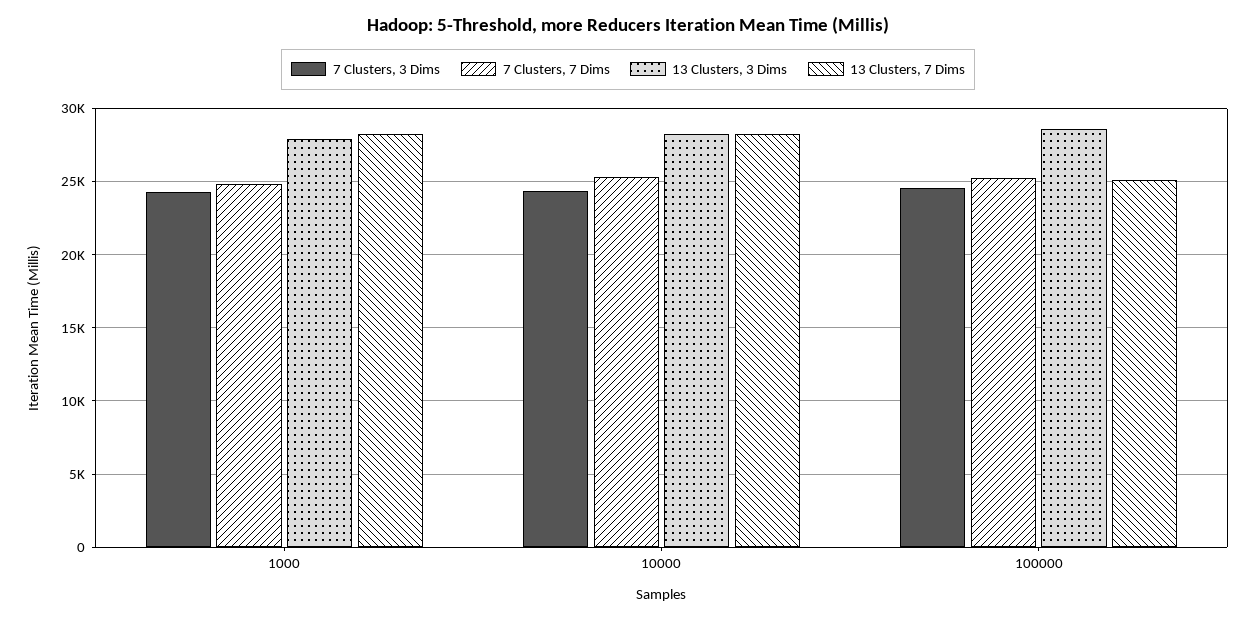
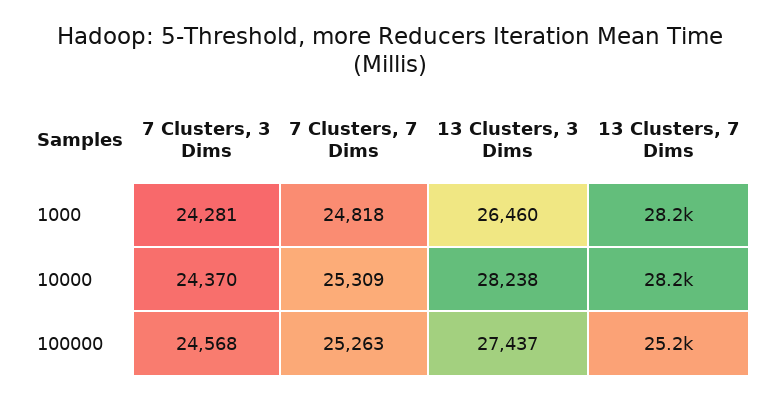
13 Clusters, 3 Dims, 1000: 28000 -> 26460
13 Clusters, 3 Dims, 100000: 28500 -> 27437

